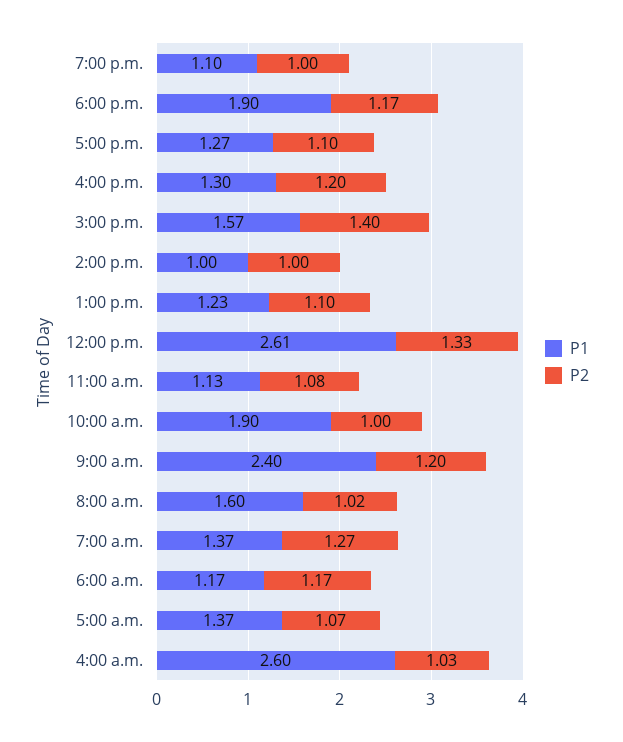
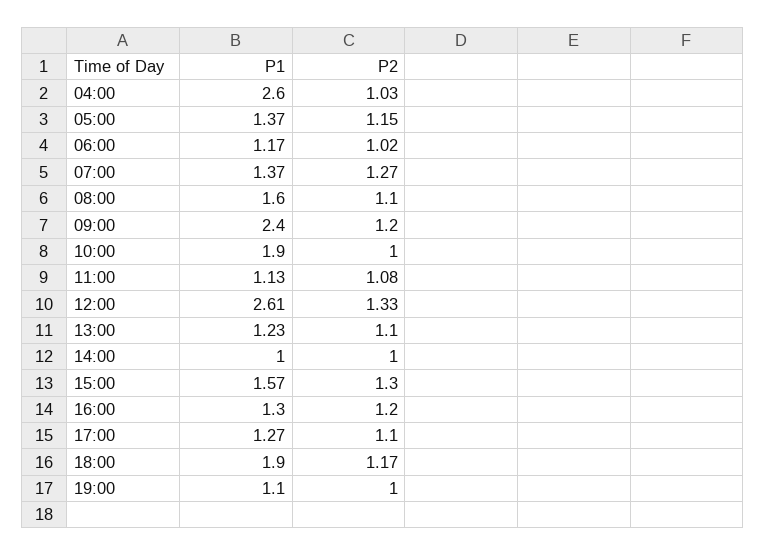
P2, 3:00 p.m.: 1.4 -> 1.3
P2, 8:00 a.m.: 1.02 -> 1.1
P2, 6:00 a.m.: 1.17 -> 1.02
P2, 5:00 a.m.: 1.07 -> 1.15

